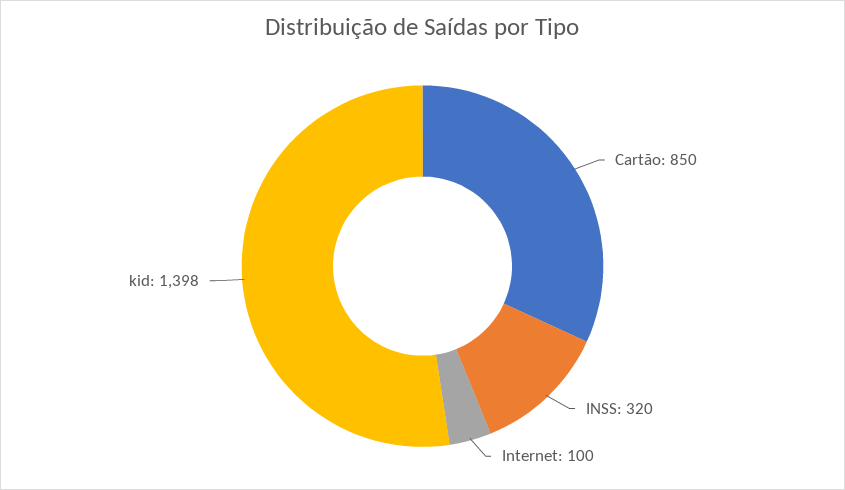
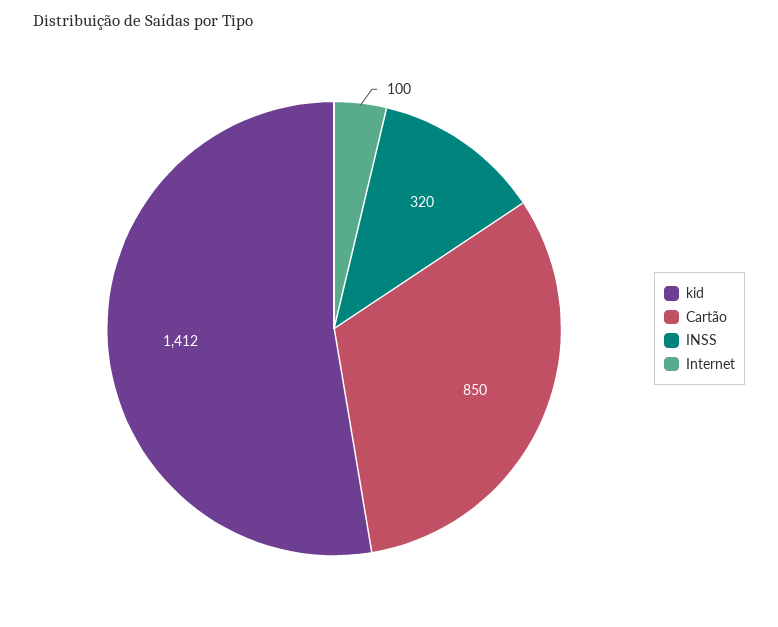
kid: 1398 -> 1412

